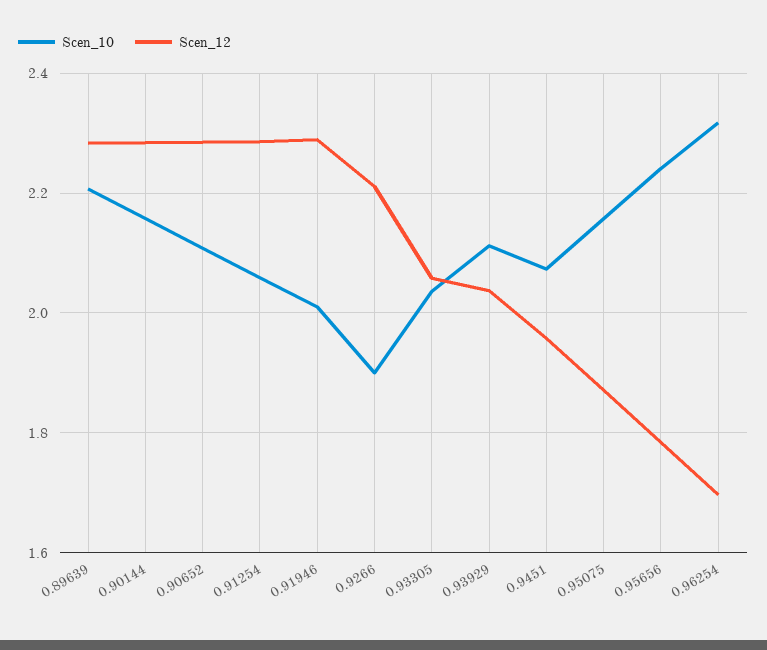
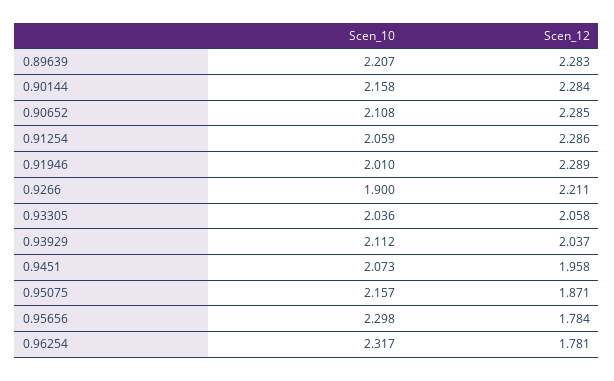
Scen_10, 0.95656: 2.24 -> 2.298
Scen_12, 0.96254: 1.7 -> 1.781

